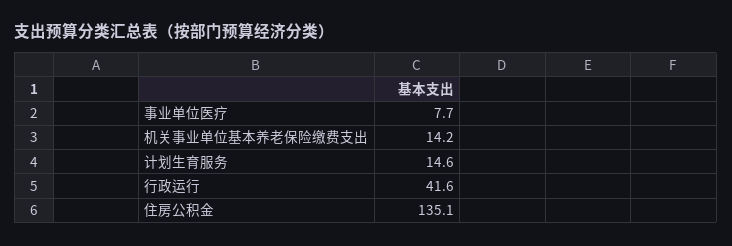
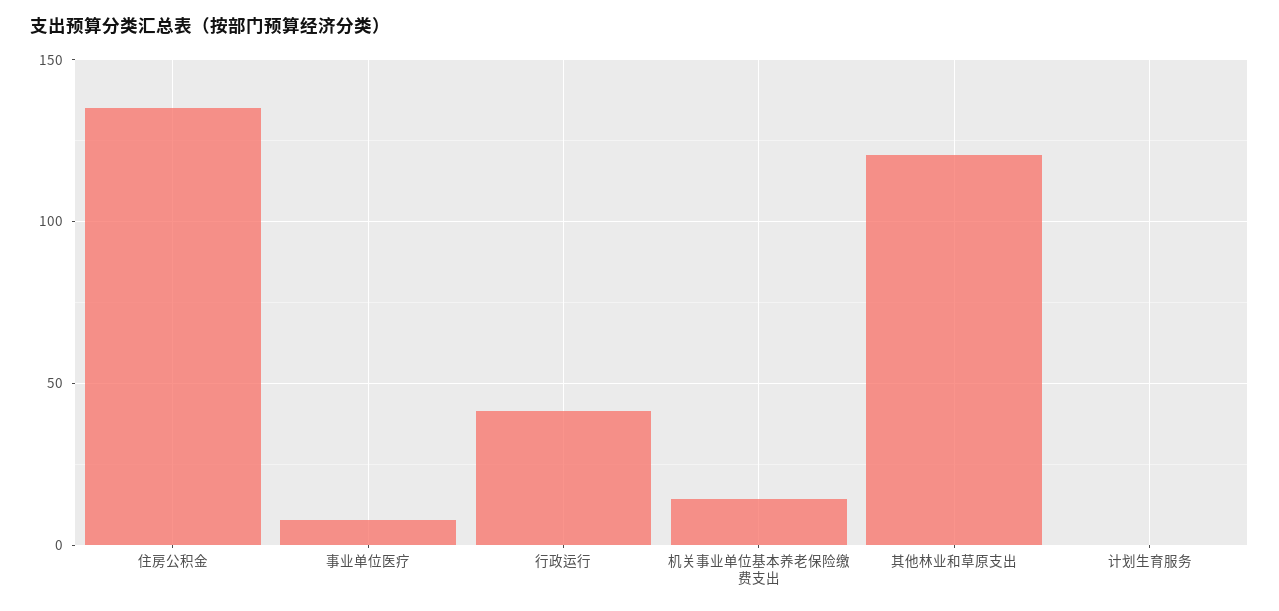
计划生育服务: 14.6 -> 0
其他林业和草原支出: none -> 120

